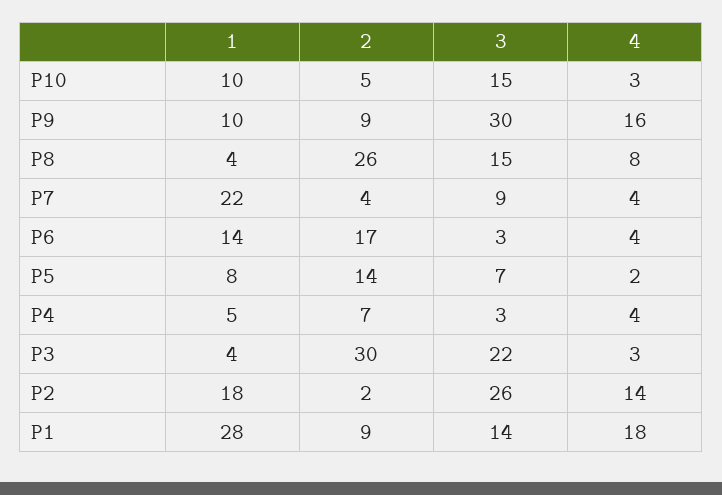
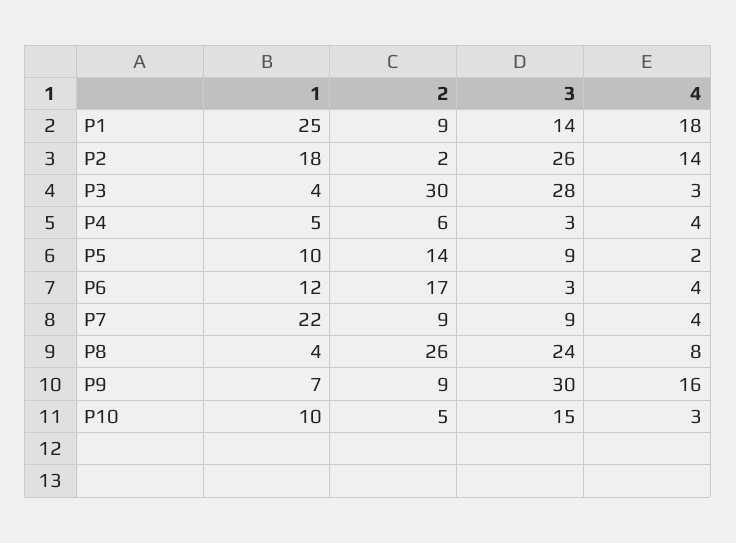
1, P9: 10 -> 7
3, P8: 15 -> 24
2, P7: 4 -> 9
1, P6: 14 -> 12
1, P5: 8 -> 10
3, P5: 7 -> 9
2, P4: 7 -> 6
3, P3: 22 -> 28
1, P1: 28 -> 25

